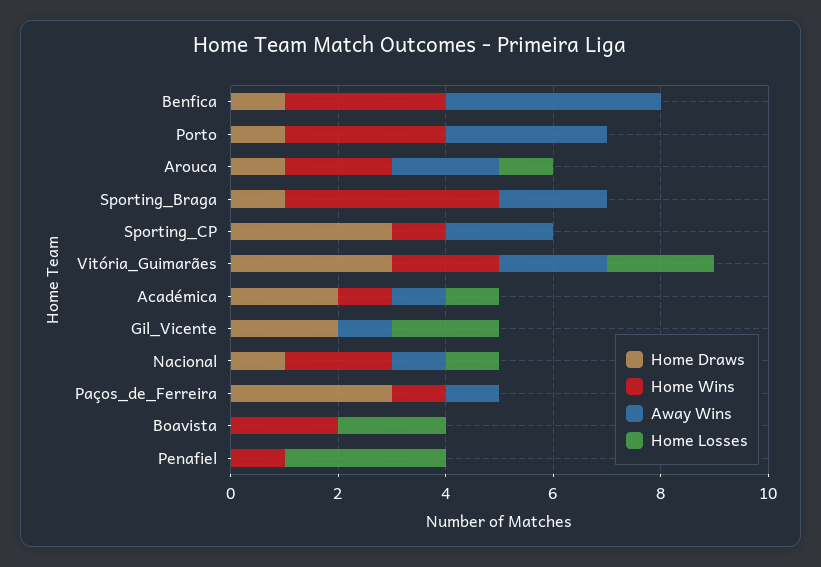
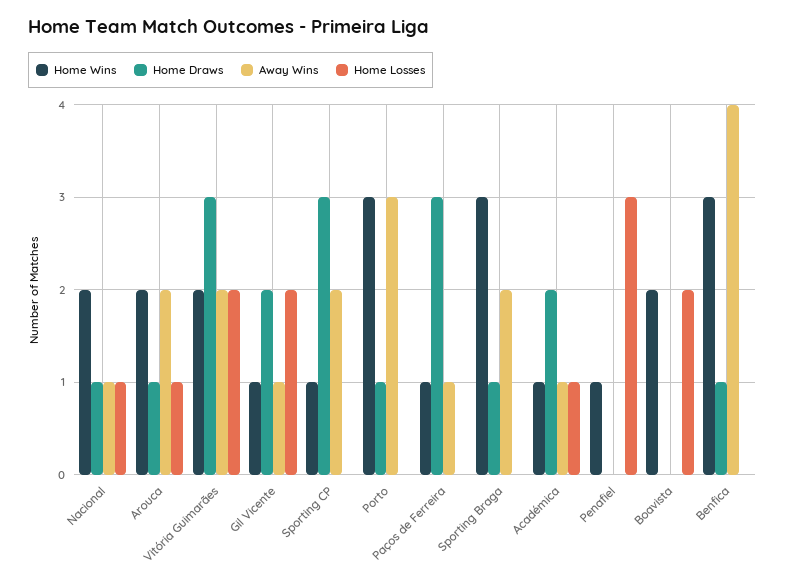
Home Wins, Sporting_Braga: 4 -> 3
Home Wins, Gil_Vicente: 0 -> 1

